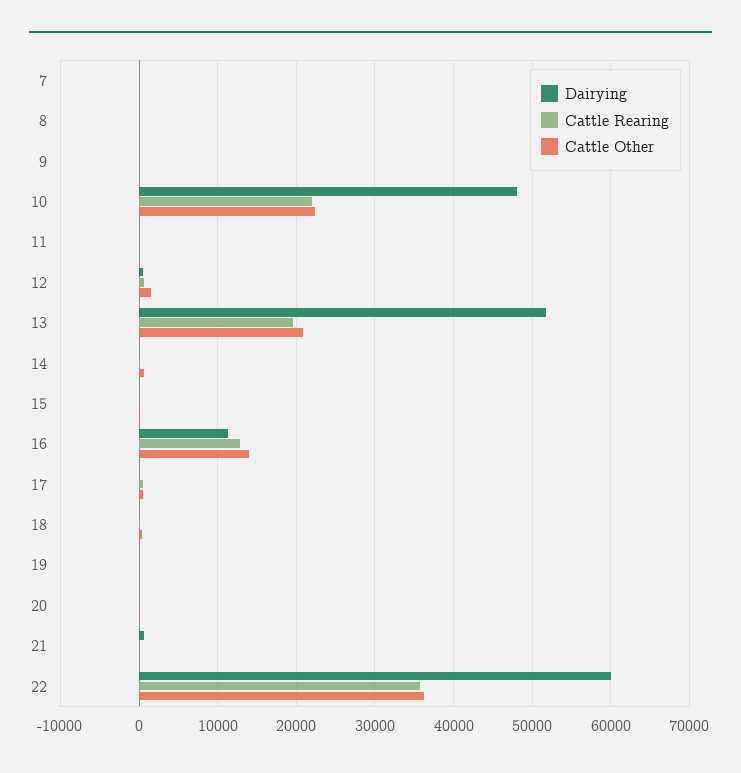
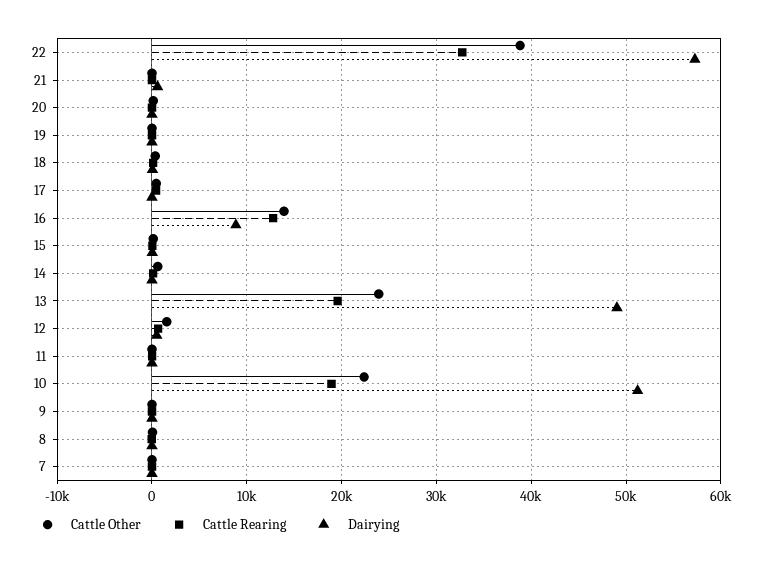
Dairying, 10: 48000 -> 51000
Cattle Rearing, 10: 22000 -> 19000
Dairying, 13: 52000 -> 49000
Cattle Other, 13: 21000 -> 24000
Dairying, 16: 11000 -> 9000
Dairying, 22: 60000 -> 57000
Cattle Rearing, 22: 36000 -> 33000
Cattle Other, 22: 36000 -> 39000

